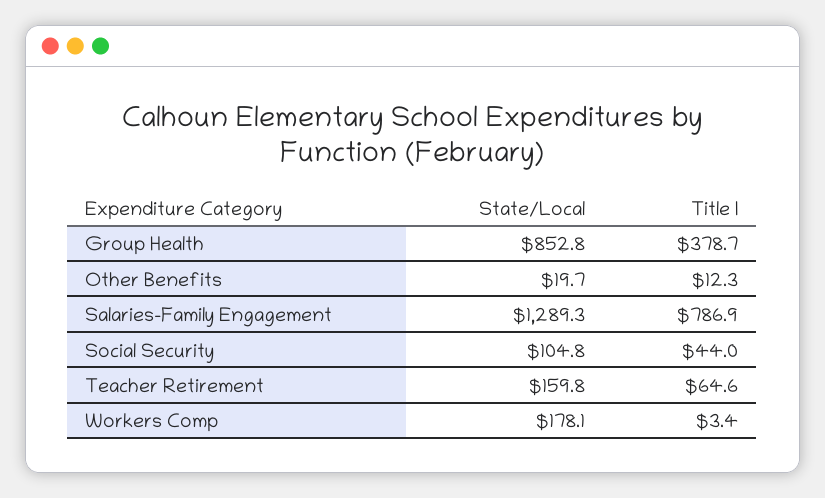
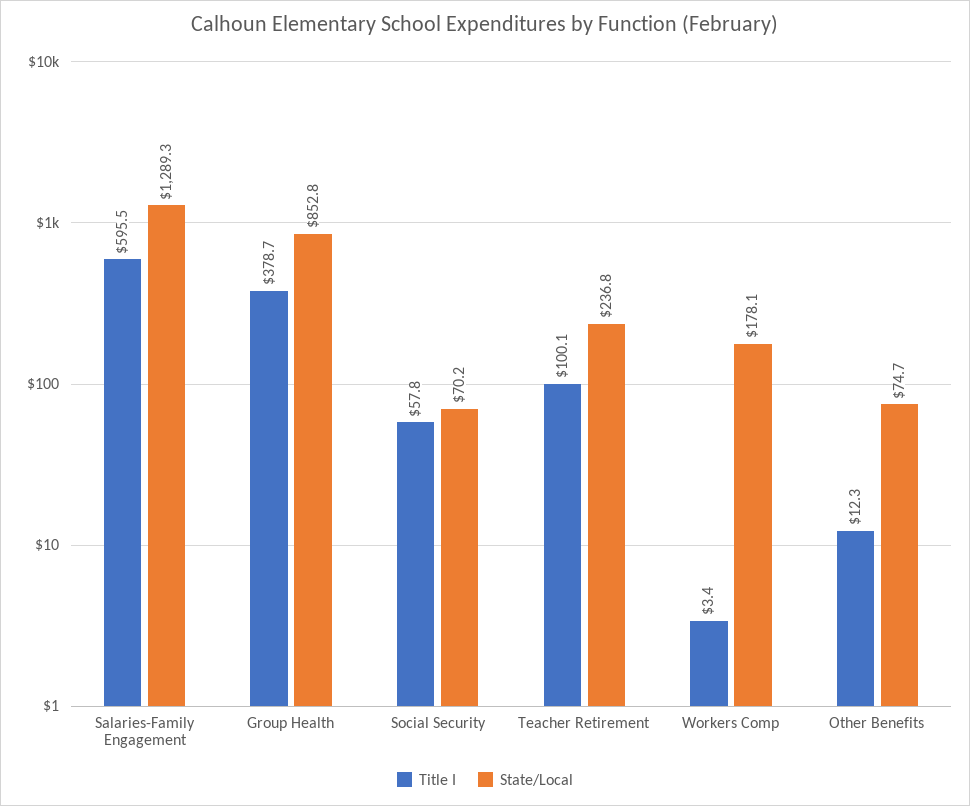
State/Local, Other Benefits: 19.7 -> 74.7
Title I, Salaries-Family Engagement: 786.9 -> 595.5
State/Local, Social Security: 104.8 -> 70.2
Title I, Social Security: 44 -> 57.8
State/Local, Teacher Retirement: 159.8 -> 236.8
Title I, Teacher Retirement: 64.6 -> 100.1

